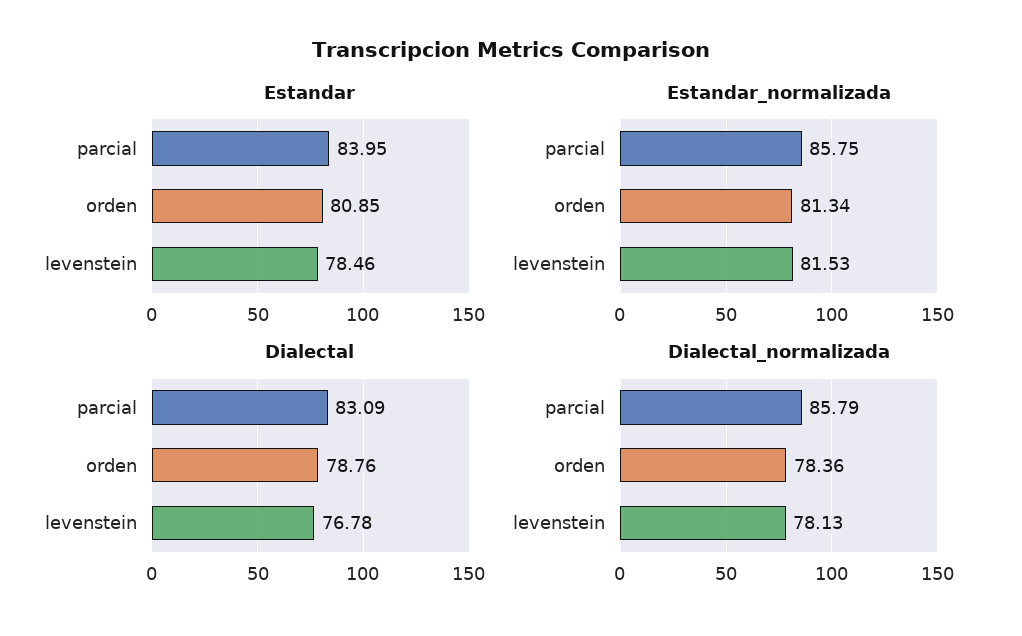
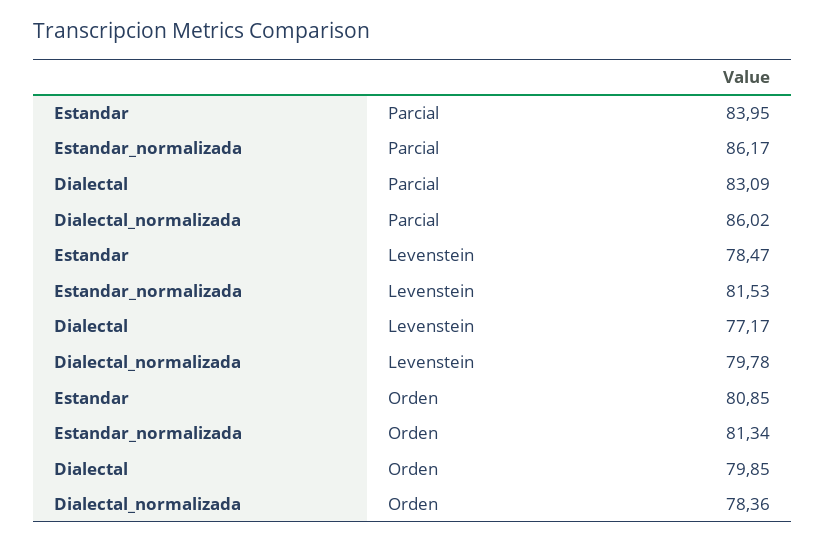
Estandar, levenstein: 78.46 -> 78.47
Estandar_normalizada, parcial: 85.75 -> 86.17
Dialectal, orden: 78.76 -> 79.85
Dialectal, levenstein: 76.78 -> 77.17
Dialectal_normalizada, parcial: 85.79 -> 86.02
Dialectal_normalizada, levenstein: 78.13 -> 79.78

